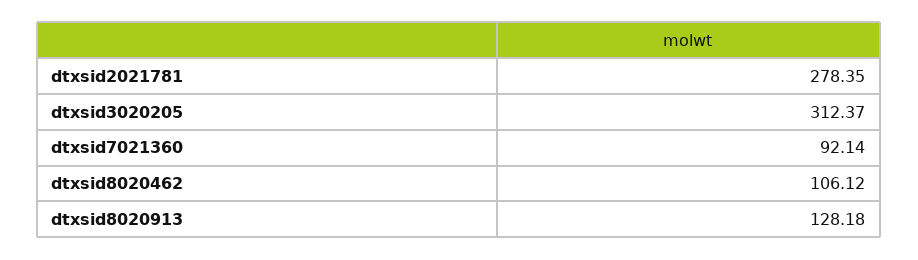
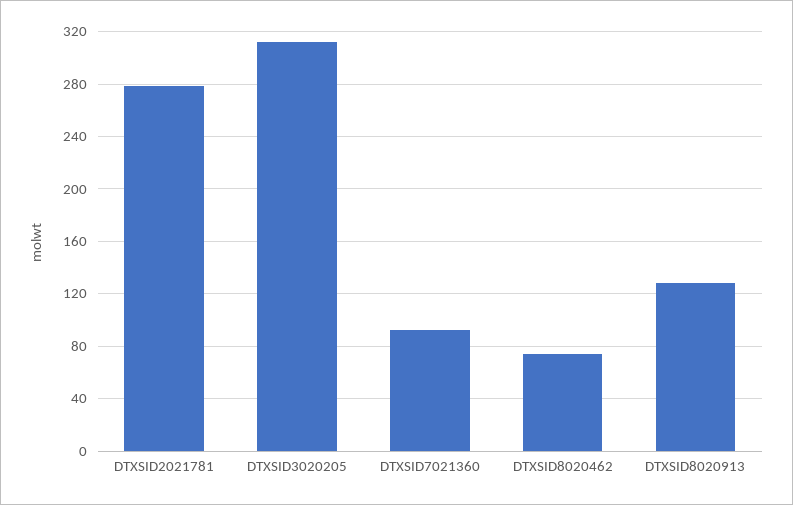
dtxsid8020462: 106.12 -> 75

